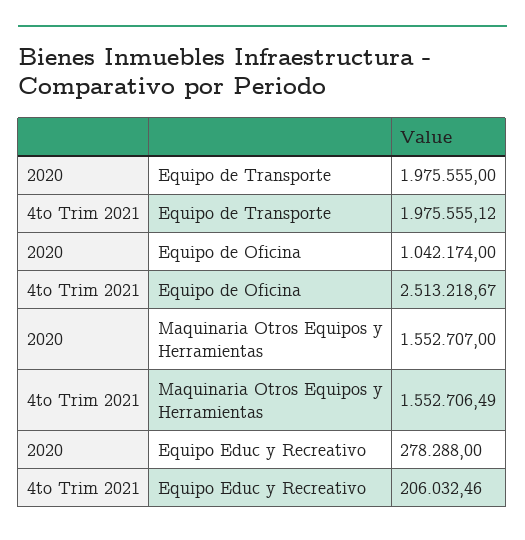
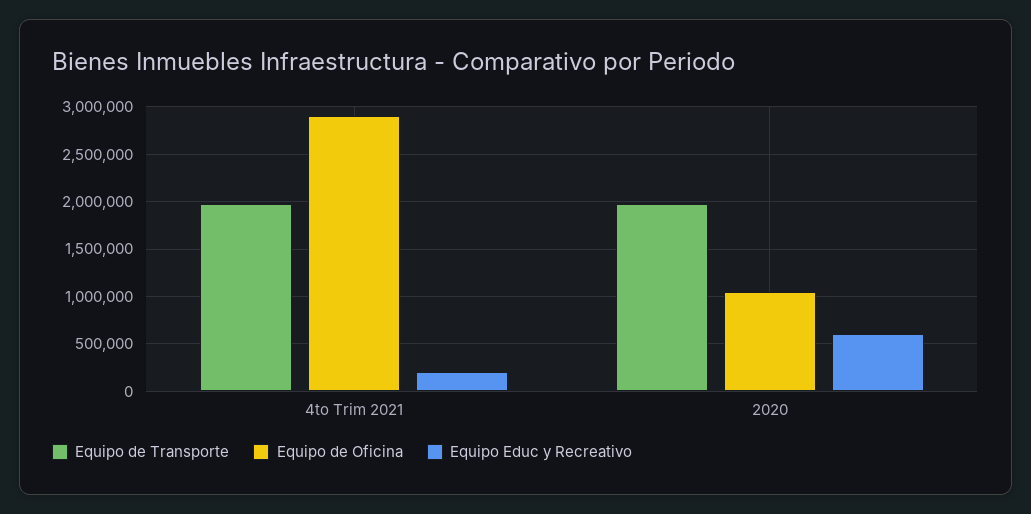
Equipo de Oficina, 4to Trim 2021: 2513218.67 -> 2900000
Maquinaria Otros Equipos y Herramientas, 2020: 1552707 -> none
Maquinaria Otros Equipos y Herramientas, 4to Trim 2021: 1552706.49 -> none
Equipo Educ y Recreativo, 2020: 278288 -> 600000

